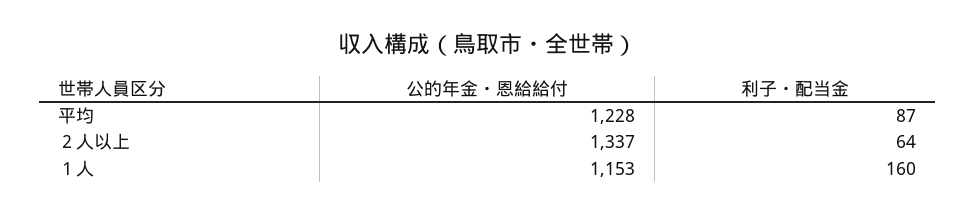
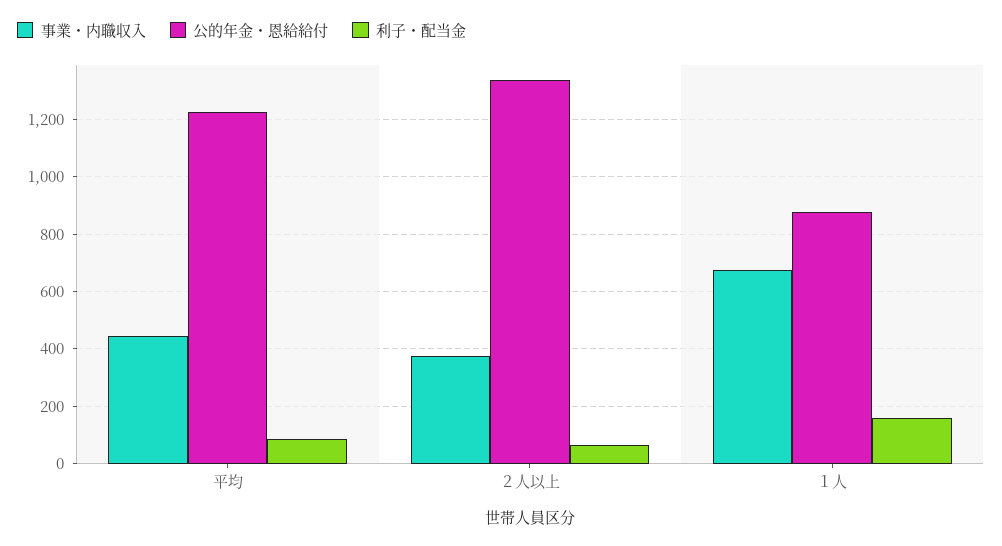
公的年金・恩給給付, １人: 1153 -> 875
事業・内職収入, 平均: none -> 450
事業・内職収入, ２人以上: none -> 375
事業・内職収入, １人: none -> 675

